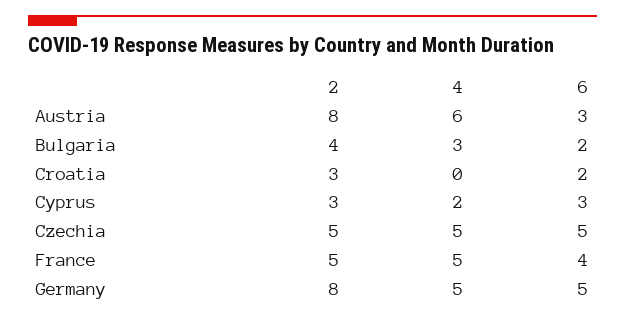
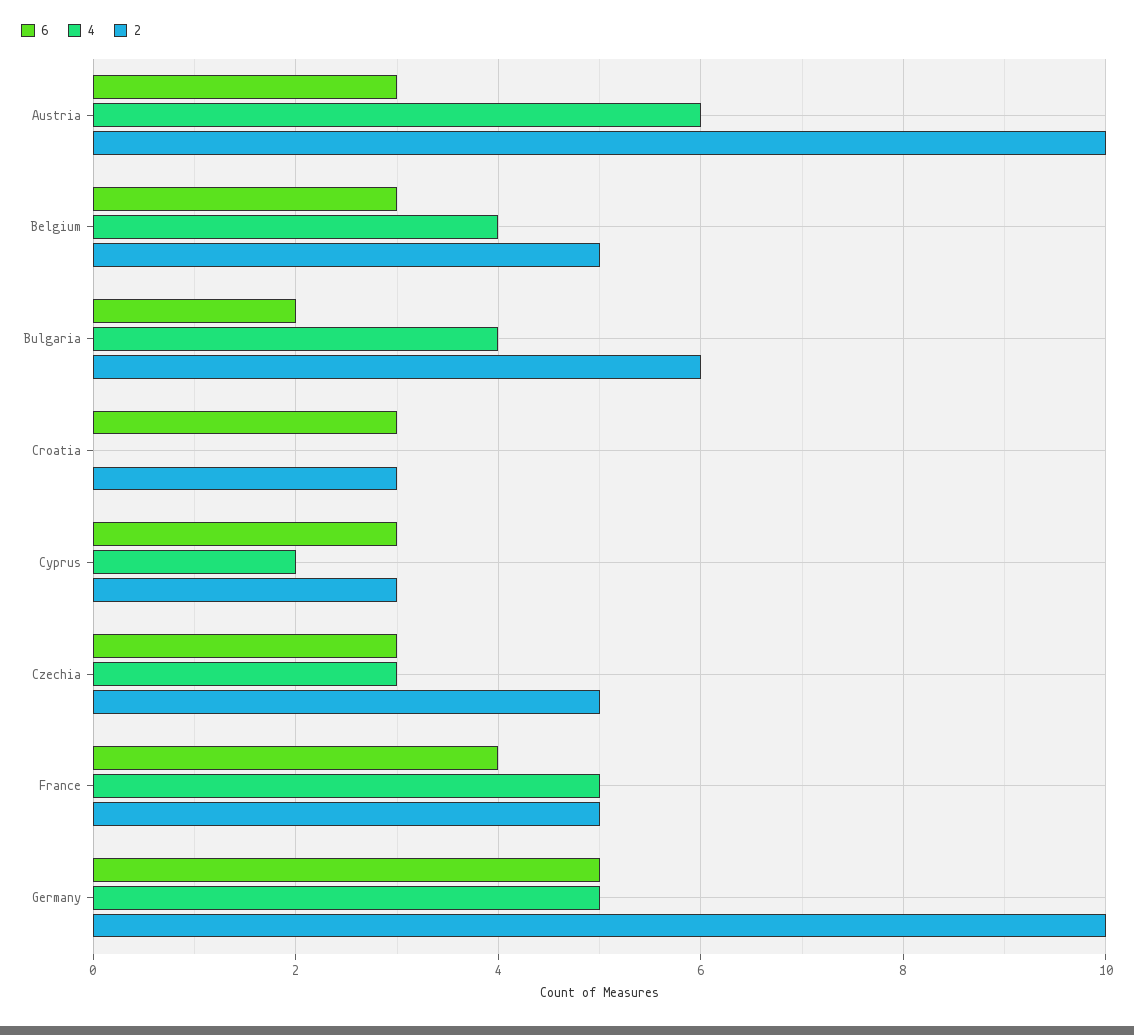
2, Austria: 8 -> 10
2, Bulgaria: 4 -> 6
4, Bulgaria: 3 -> 4
6, Croatia: 2 -> 3
4, Czechia: 5 -> 3
6, Czechia: 5 -> 3
2, Germany: 8 -> 10
6, Belgium: none -> 3
4, Belgium: none -> 4
2, Belgium: none -> 5

